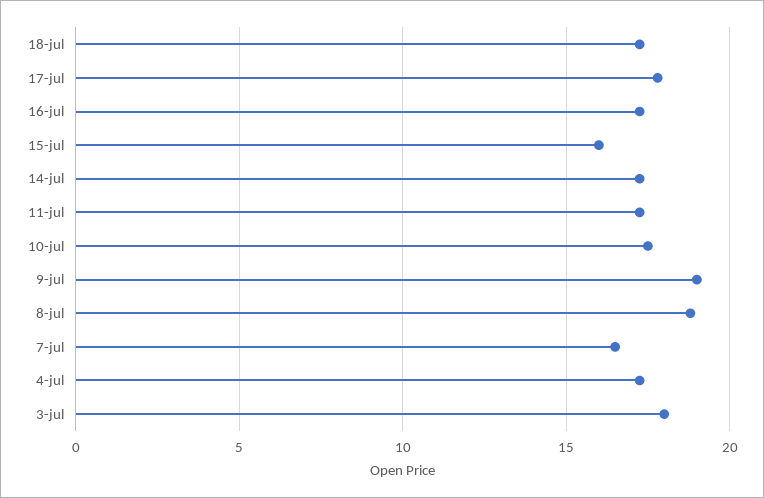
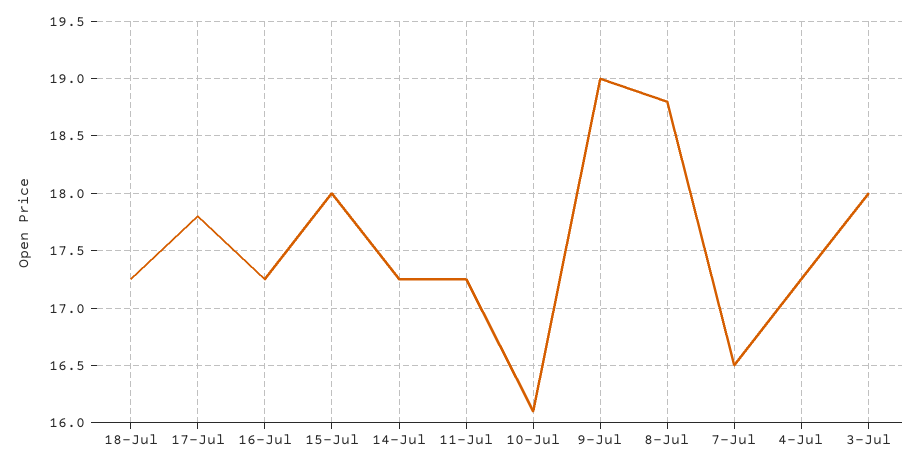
15-jul: 16 -> 18
10-jul: 17.5 -> 16.1

